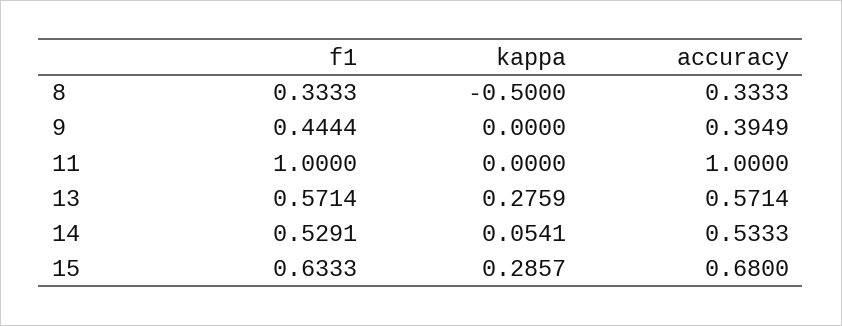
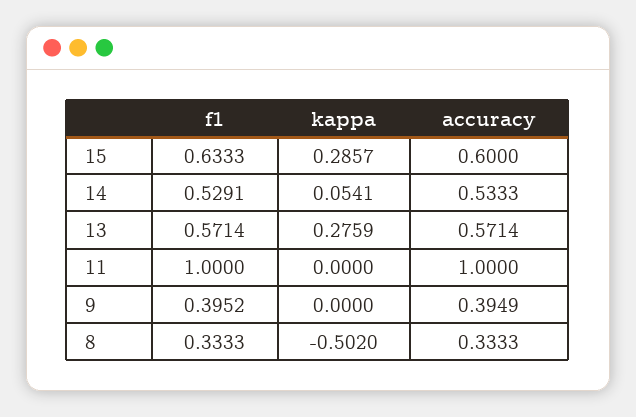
kappa, 8: -0.5 -> -0.502
f1, 9: 0.4444 -> 0.3952
accuracy, 15: 0.68 -> 0.6

